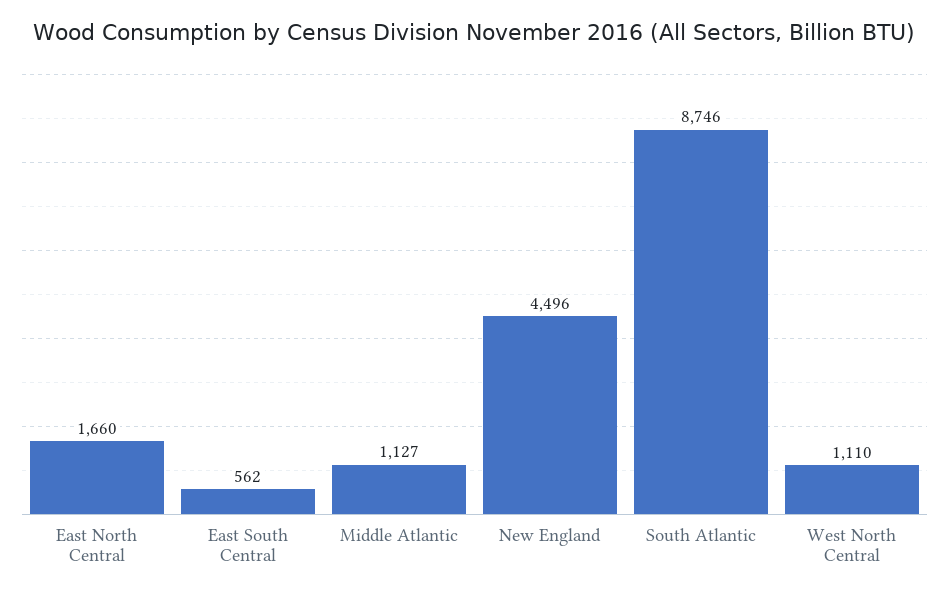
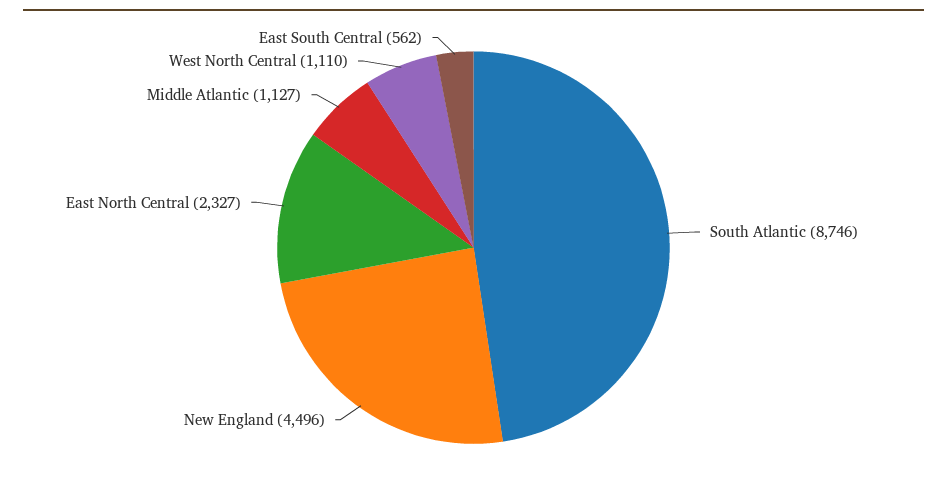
East North Central: 1660 -> 2327

